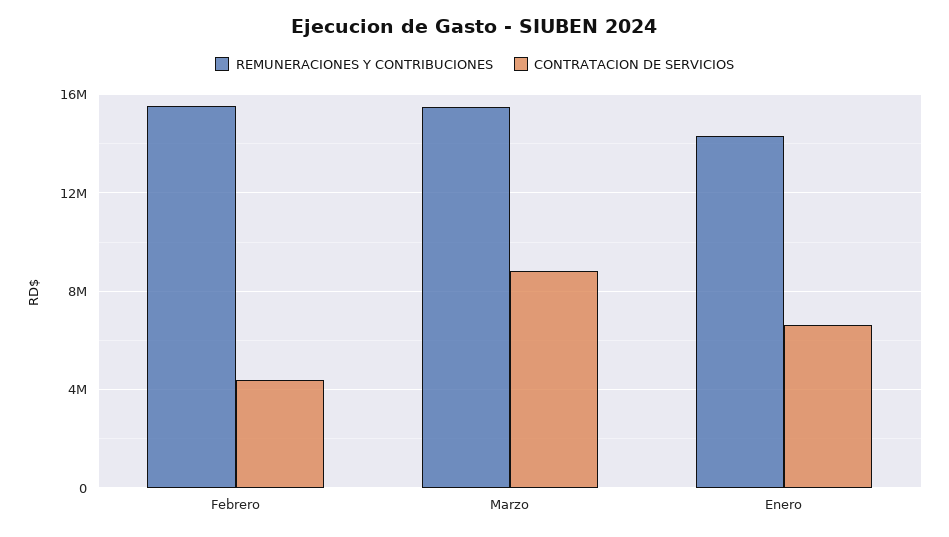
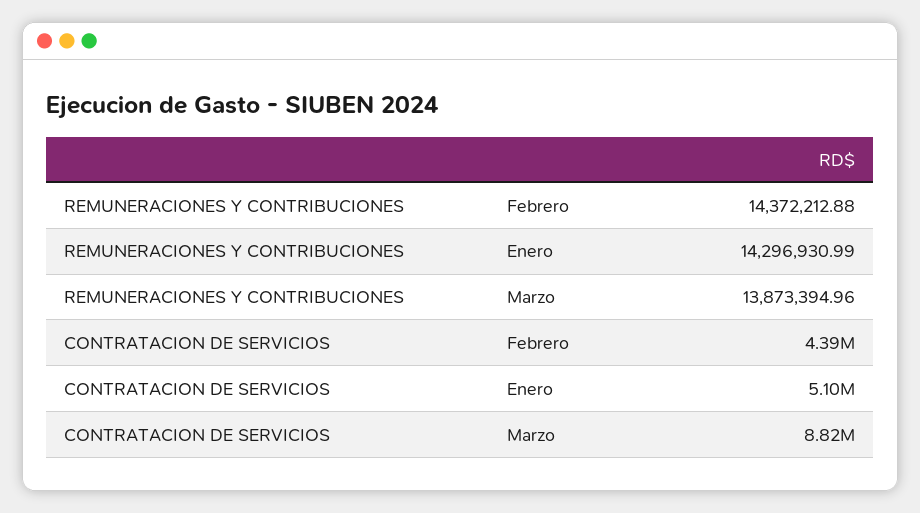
REMUNERACIONES Y CONTRIBUCIONES, Febrero: 15500000 -> 14372212.88
REMUNERACIONES Y CONTRIBUCIONES, Marzo: 15500000 -> 13873394.96
CONTRATACION DE SERVICIOS, Enero: 6500000 -> 5100000

